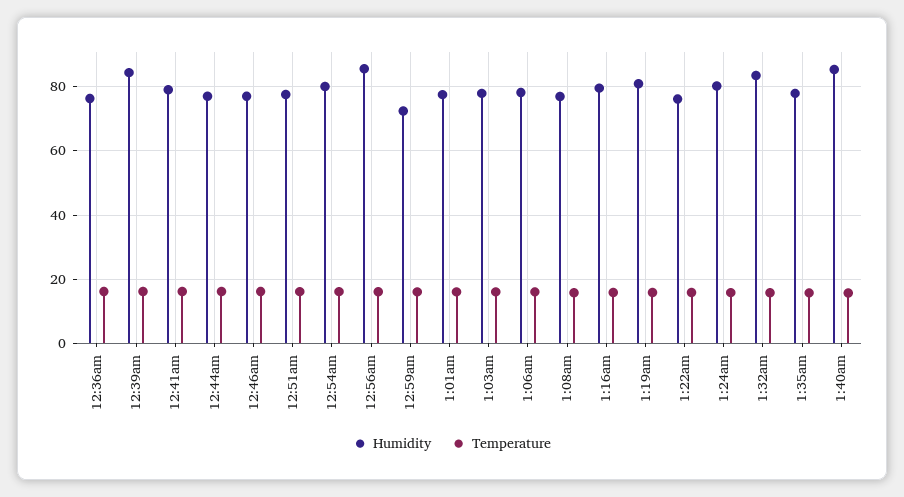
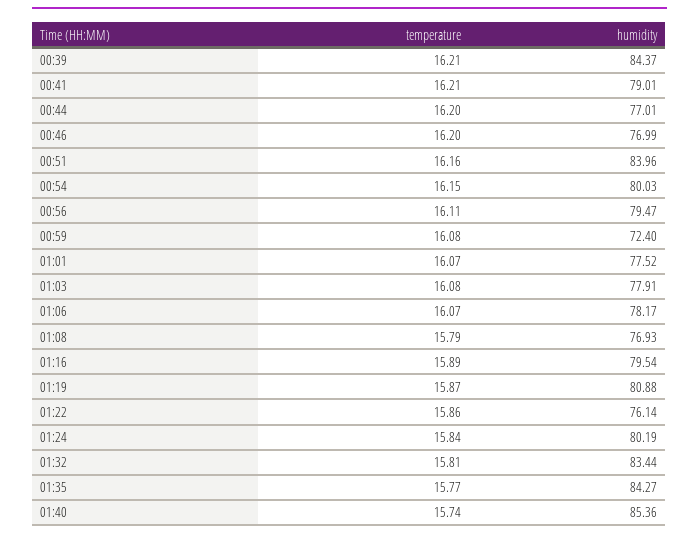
Humidity, 12:36am: 76 -> none
Temperature, 12:36am: 16 -> none
Humidity, 12:51am: 78 -> 83.96
Humidity, 12:56am: 86 -> 79.47
Humidity, 1:35am: 78 -> 84.27

